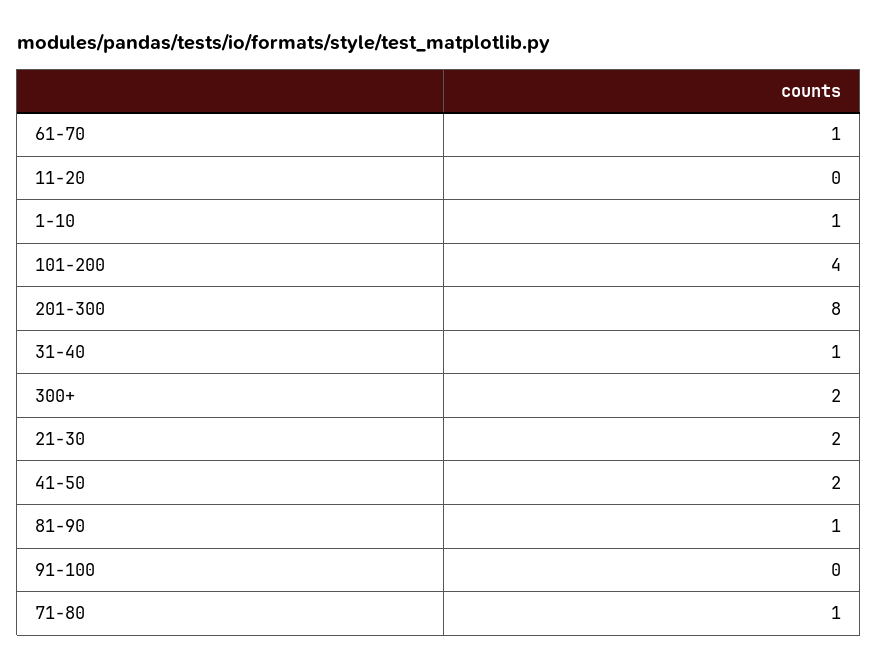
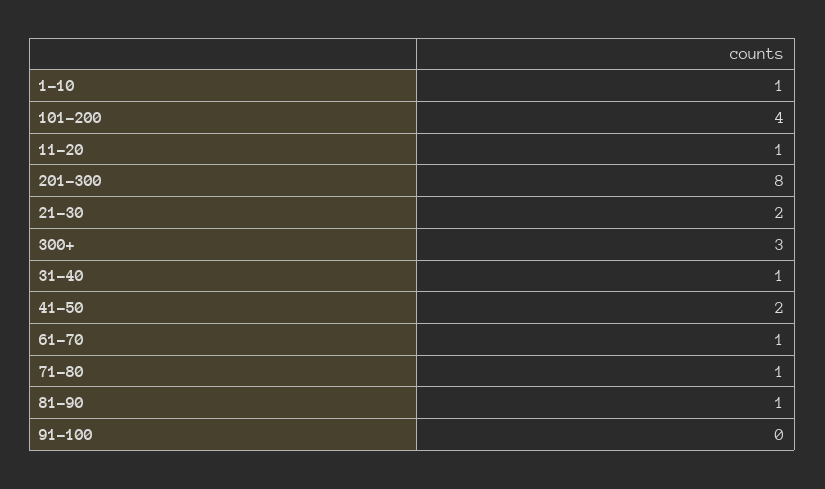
11-20: 0 -> 1
300+: 2 -> 3

